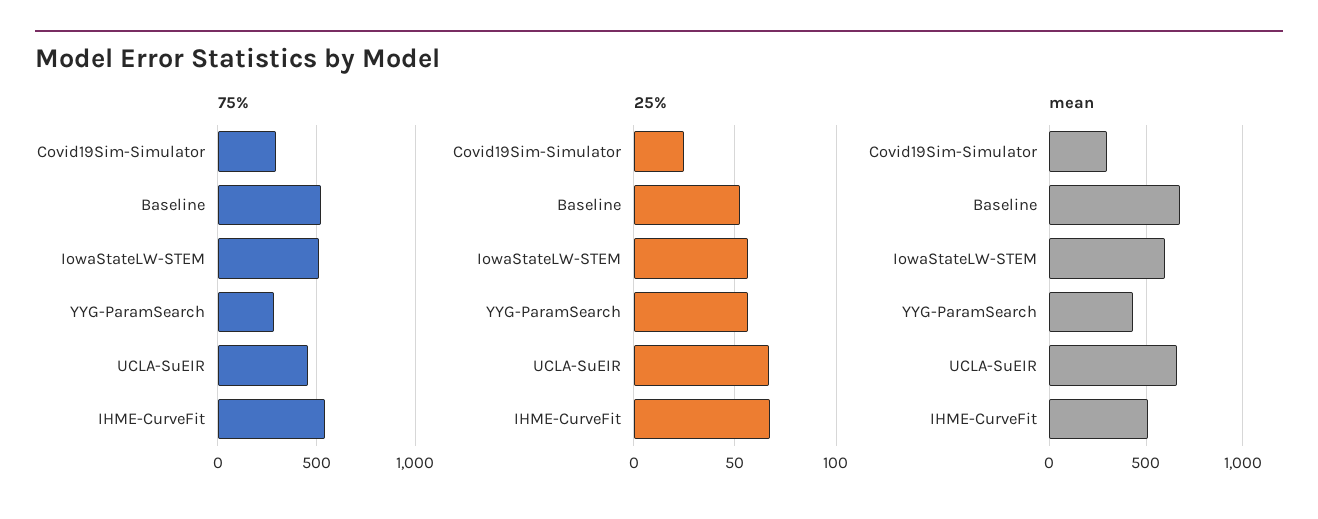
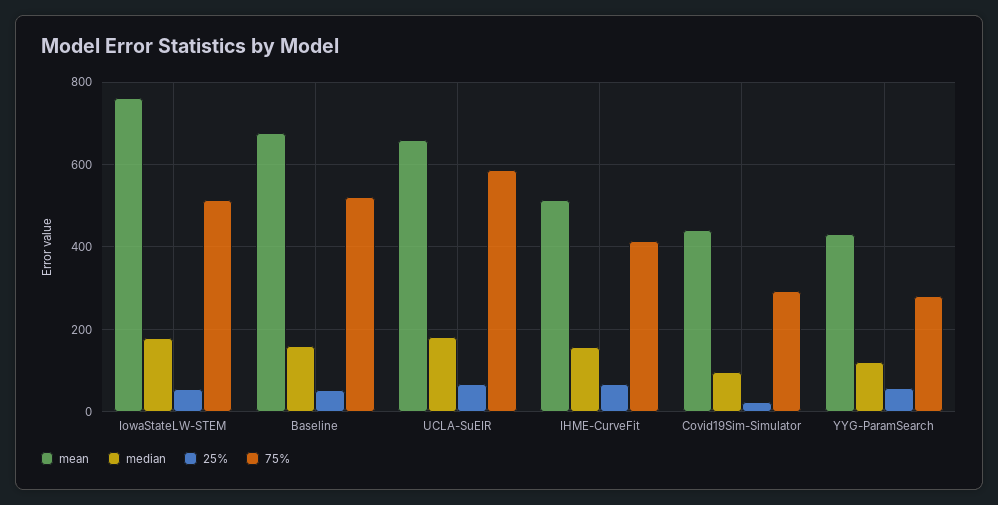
75%, UCLA-SuEIR: 450 -> 580
75%, IHME-CurveFit: 550 -> 420
mean, Covid19Sim-Simulator: 300 -> 440
mean, IowaStateLW-STEM: 600 -> 760
median, IowaStateLW-STEM: none -> 180
median, Baseline: none -> 160
median, UCLA-SuEIR: none -> 180
median, IHME-CurveFit: none -> 160
median, Covid19Sim-Simulator: none -> 100
median, YYG-ParamSearch: none -> 120

